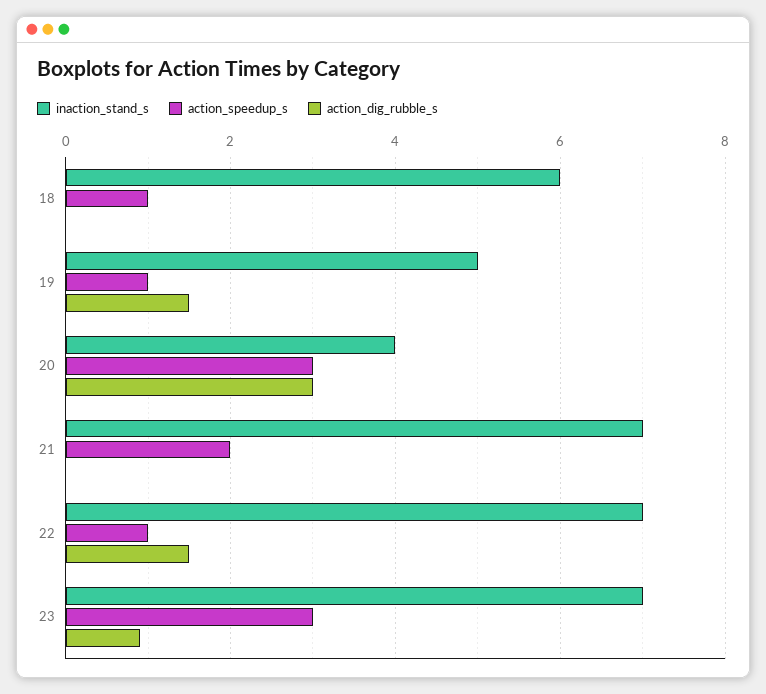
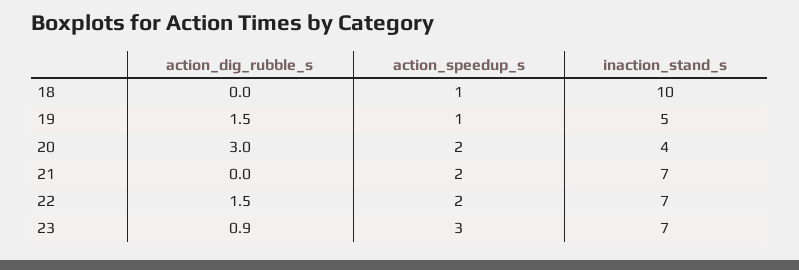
inaction_stand_s, 18: 6 -> 10
action_speedup_s, 20: 3 -> 2
action_speedup_s, 22: 1 -> 2

